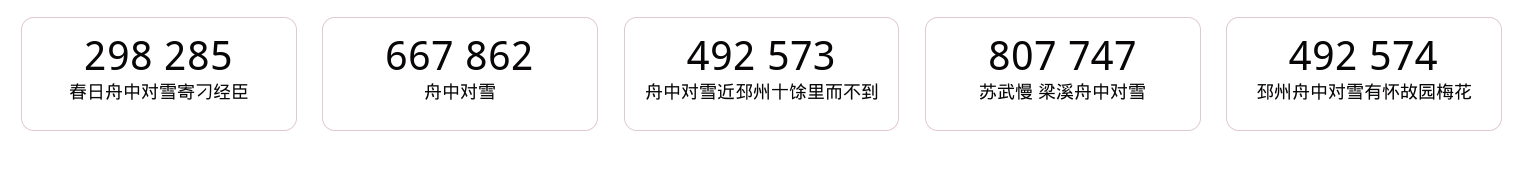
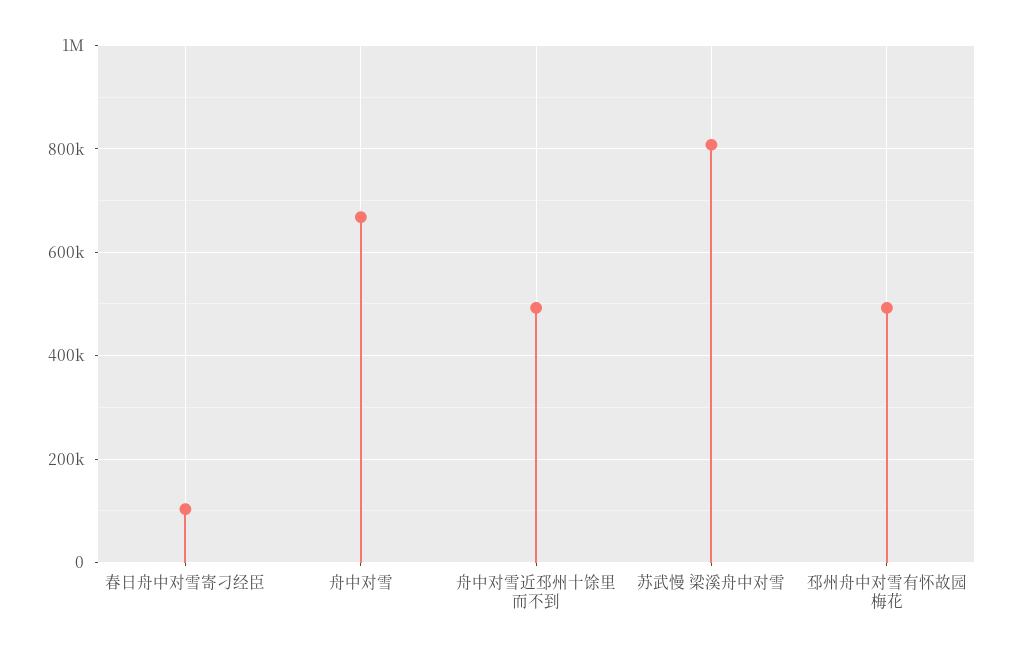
春日舟中对雪寄刁经臣: 298285 -> 100000

